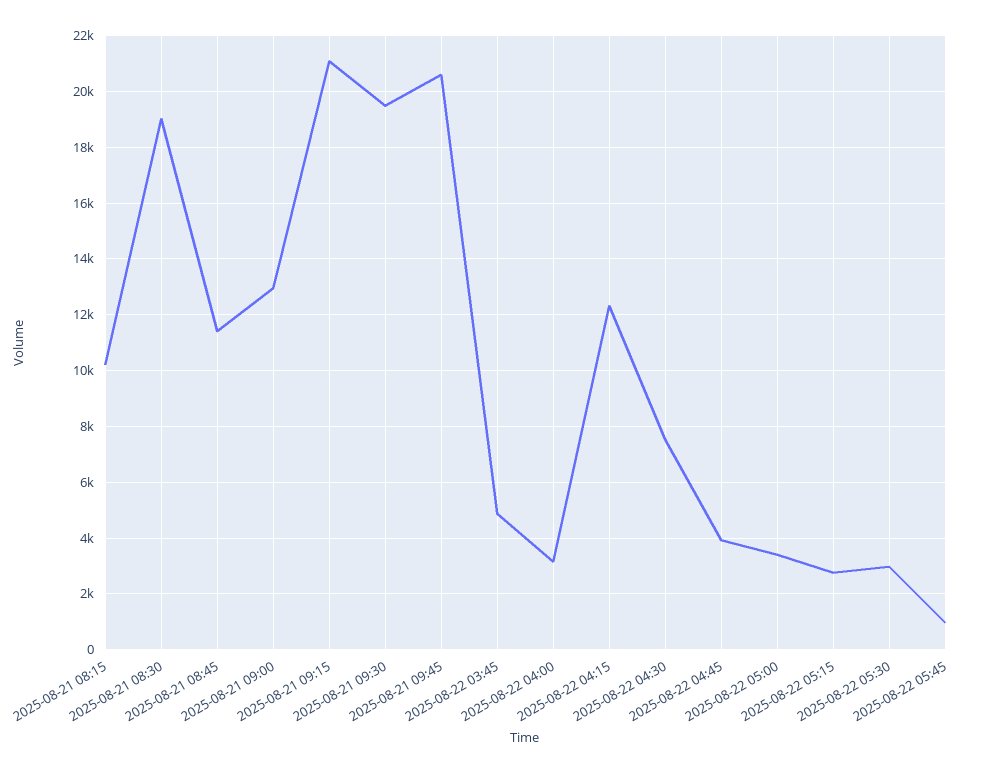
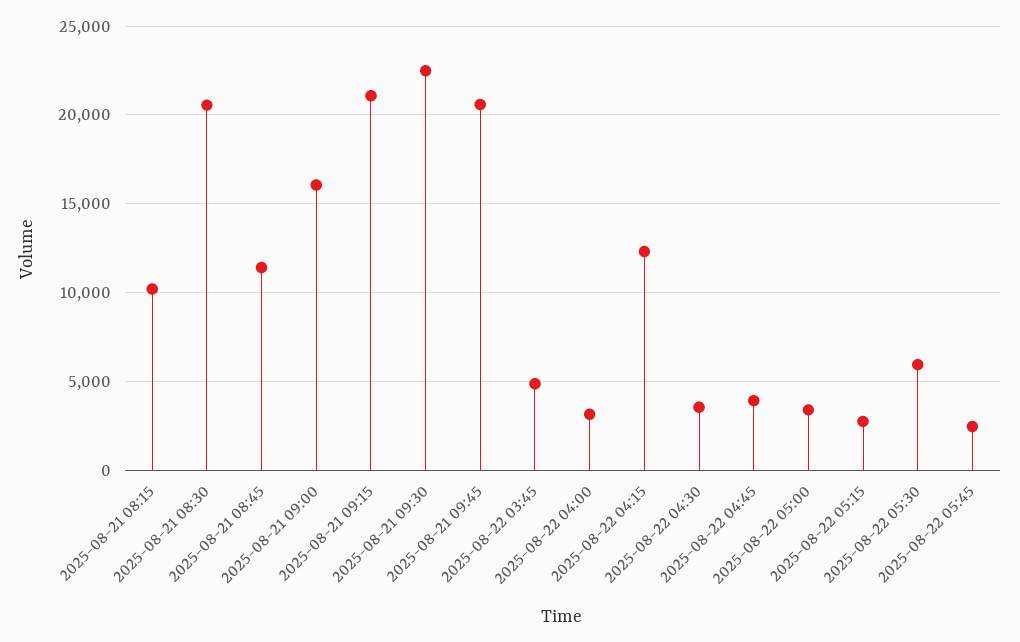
2025-08-21 08:30: 19000 -> 20500
2025-08-21 09:00: 13000 -> 16000
2025-08-21 09:30: 19500 -> 22500
2025-08-22 04:30: 7500 -> 3500
2025-08-22 05:30: 3000 -> 6000
2025-08-22 05:45: 1000 -> 2500

